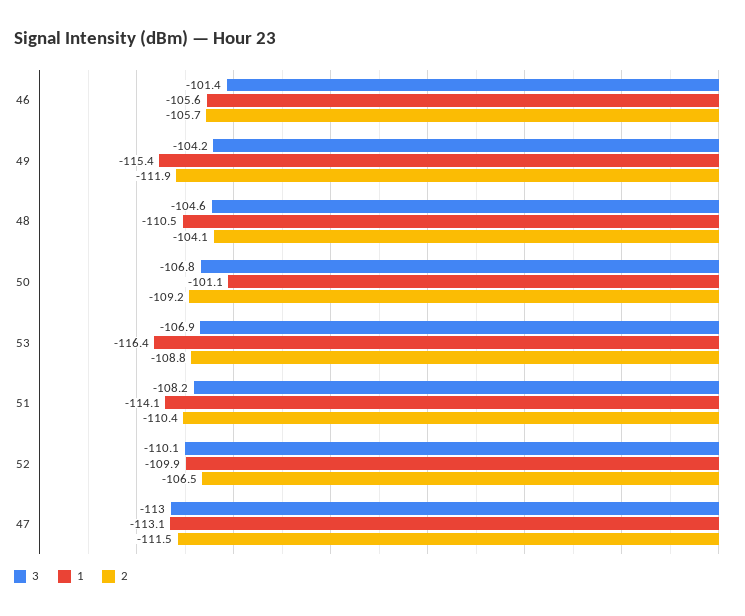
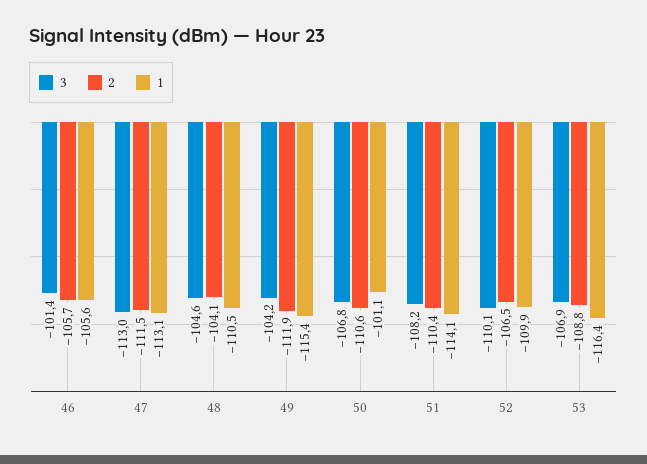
2, 50: -109.2 -> -110.6

